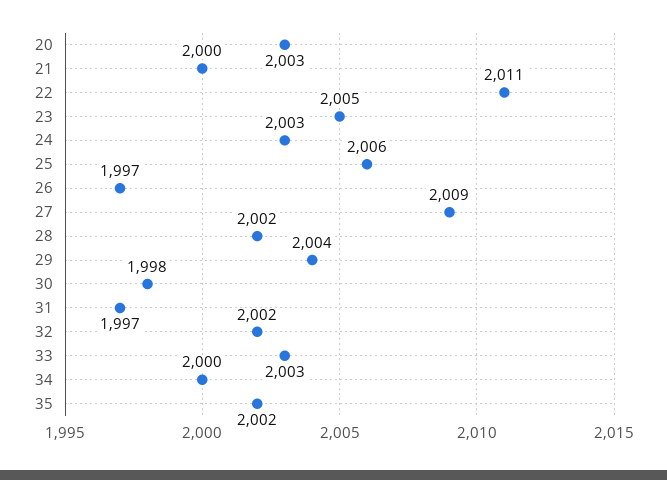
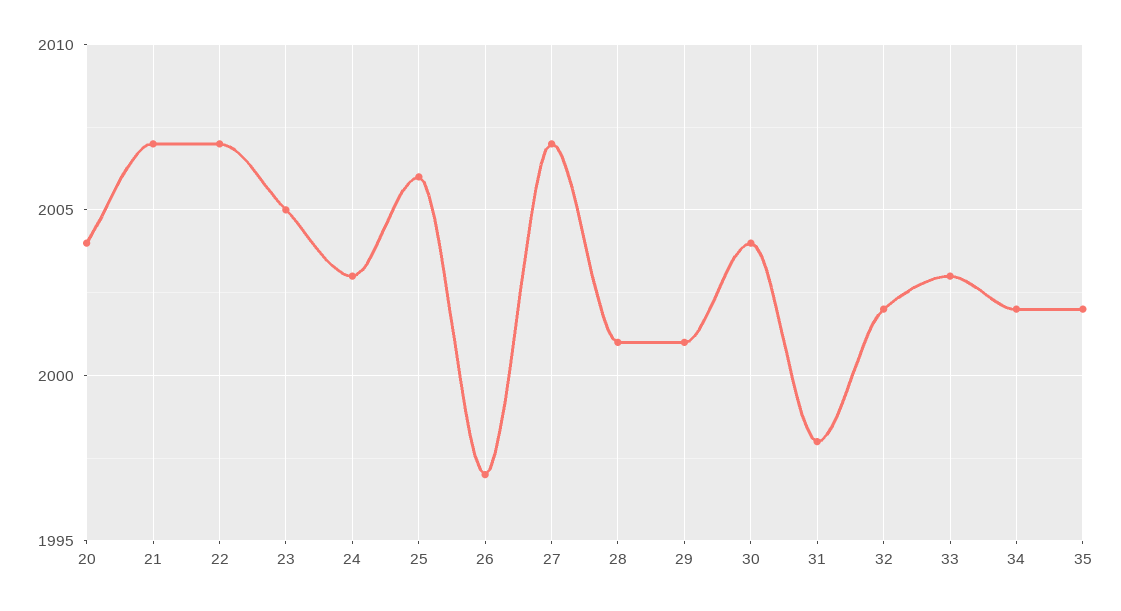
20: 2003 -> 2004
21: 2000 -> 2007
22: 2011 -> 2007
27: 2009 -> 2007
28: 2002 -> 2001
29: 2004 -> 2001
30: 1998 -> 2004
31: 1997 -> 1998
34: 2000 -> 2002

